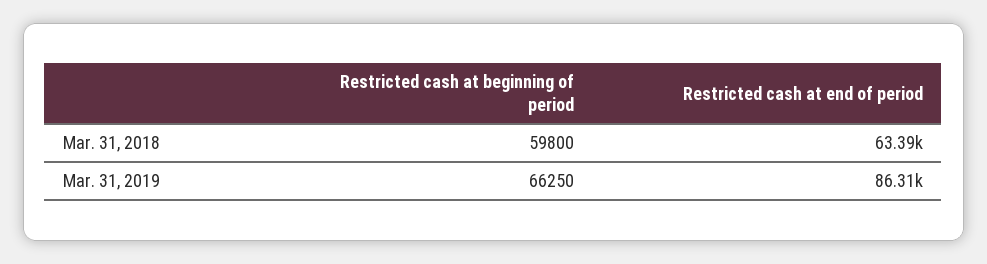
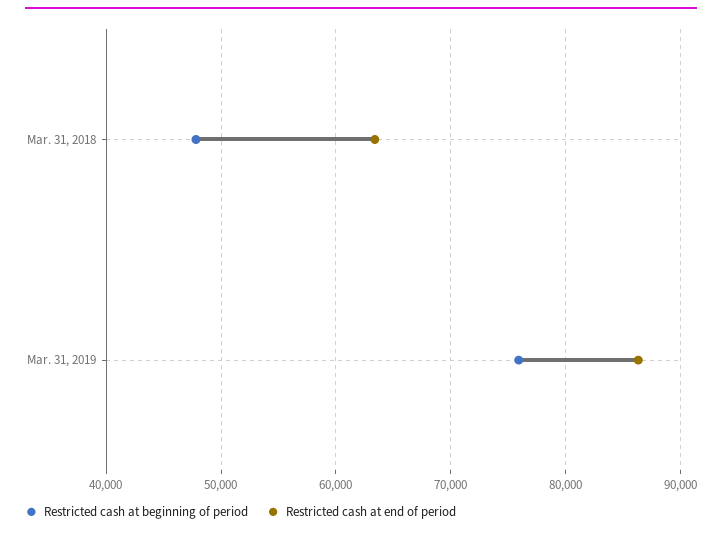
Restricted cash at beginning of period, Mar. 31, 2018: 59800 -> 48000
Restricted cash at beginning of period, Mar. 31, 2019: 66250 -> 76000

